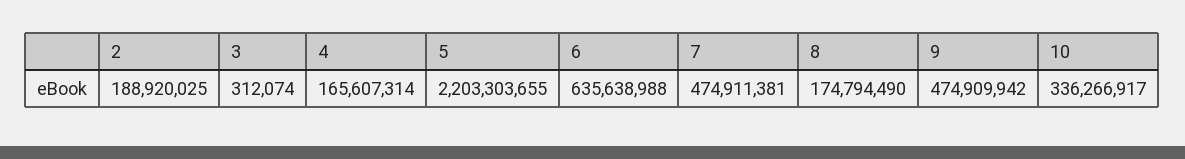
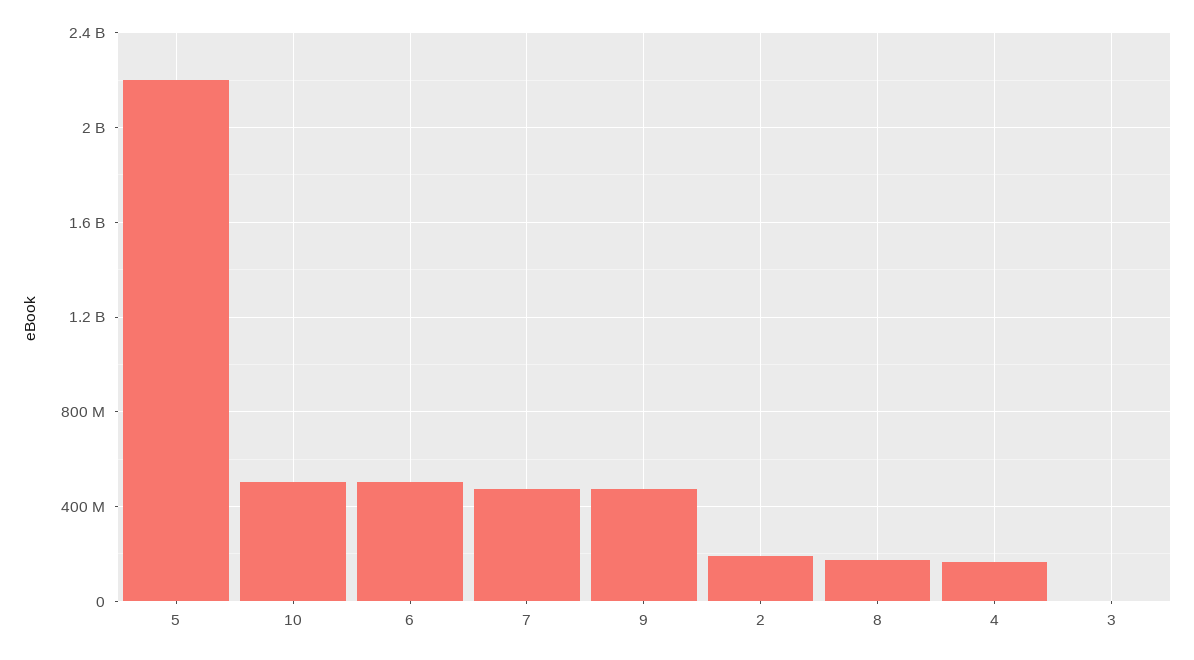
6: 635638988 -> 500000000
10: 336266917 -> 500000000

